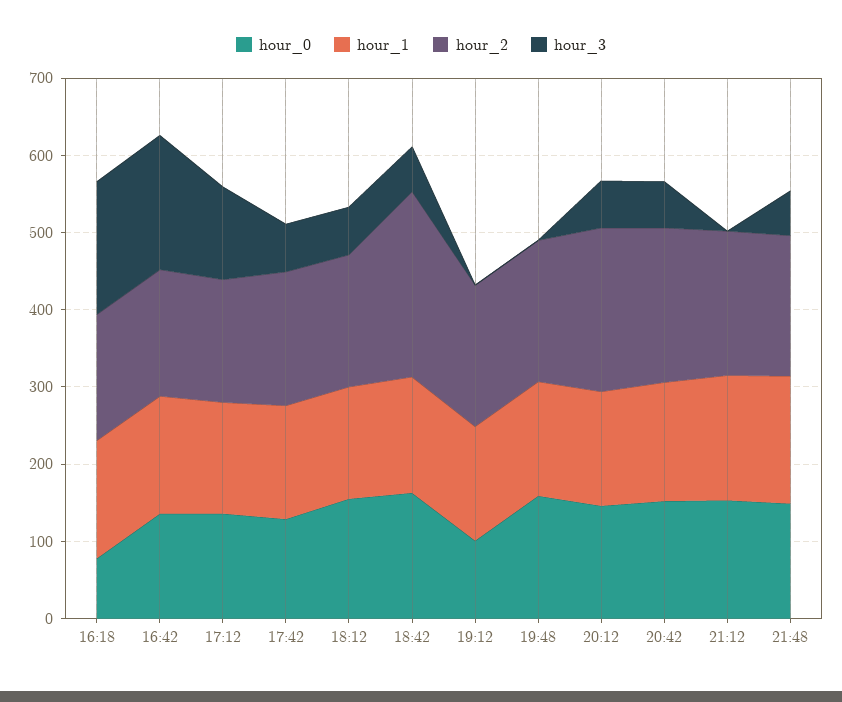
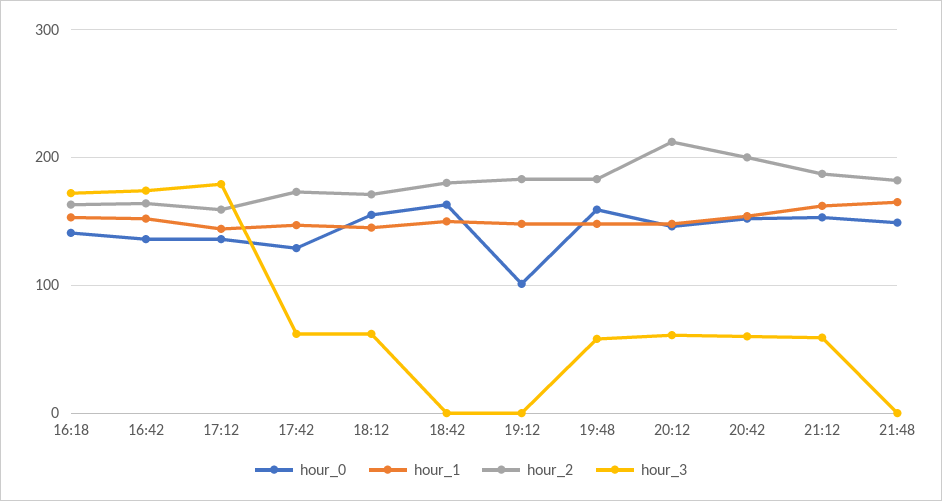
hour_0, 16:18: 80 -> 140
hour_3, 17:12: 120 -> 180
hour_2, 18:42: 240 -> 180
hour_3, 18:42: 60 -> 0
hour_3, 19:48: 0 -> 60
hour_3, 21:12: 0 -> 60
hour_3, 21:48: 60 -> 0

